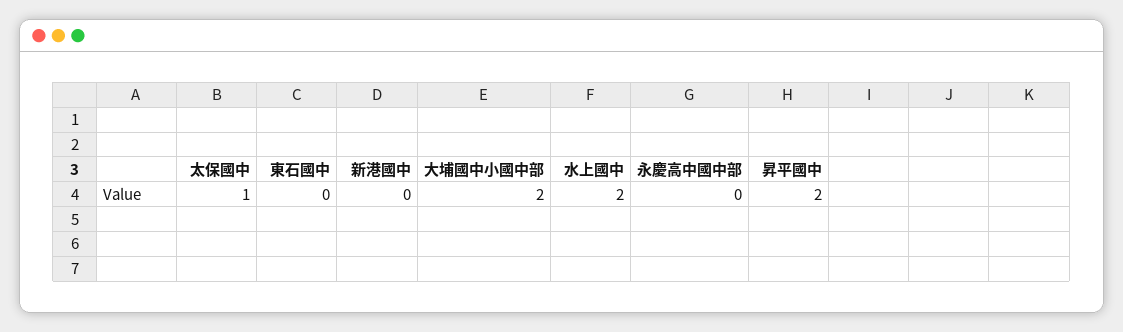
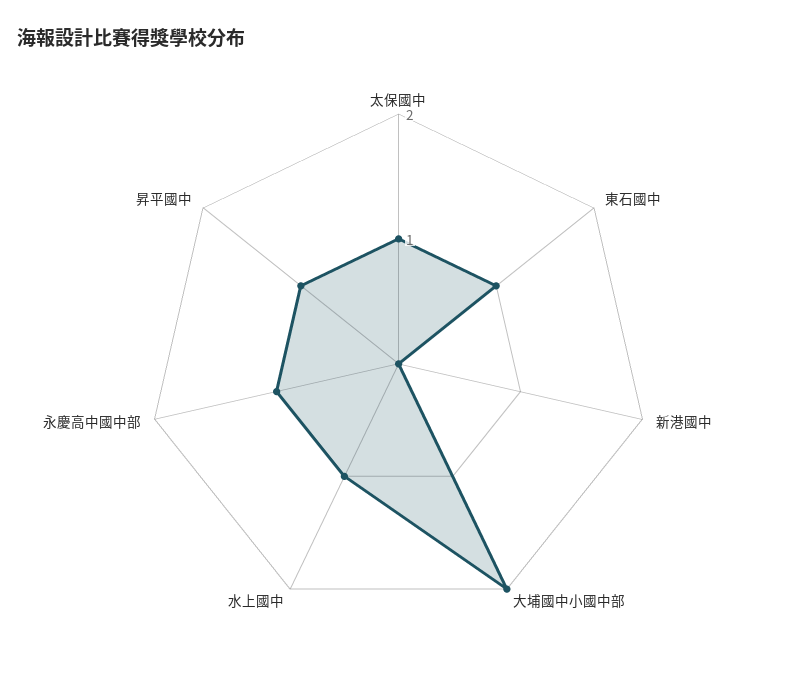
東石國中: 0 -> 1
水上國中: 2 -> 1
永慶高中國中部: 0 -> 1
昇平國中: 2 -> 1

